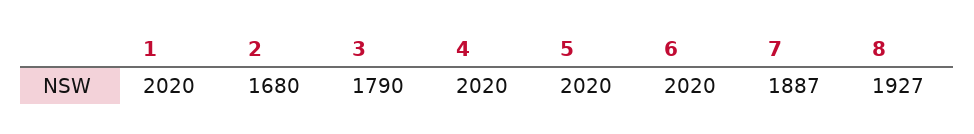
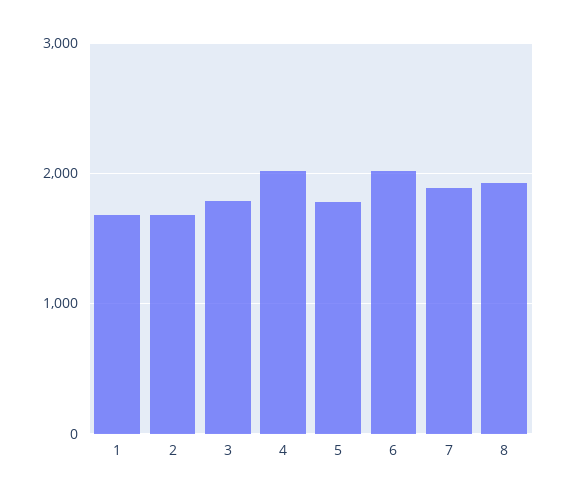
1: 2020 -> 1700
5: 2020 -> 1800

